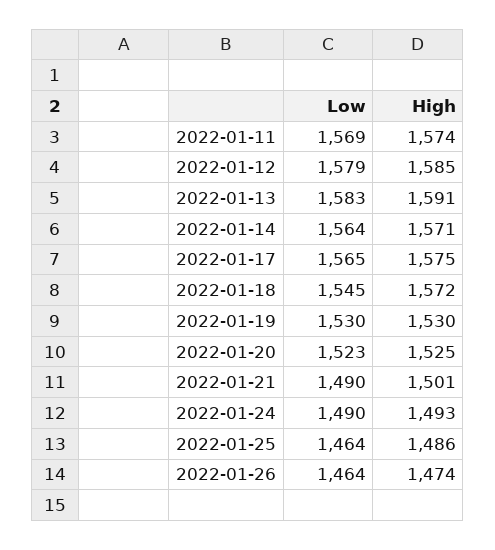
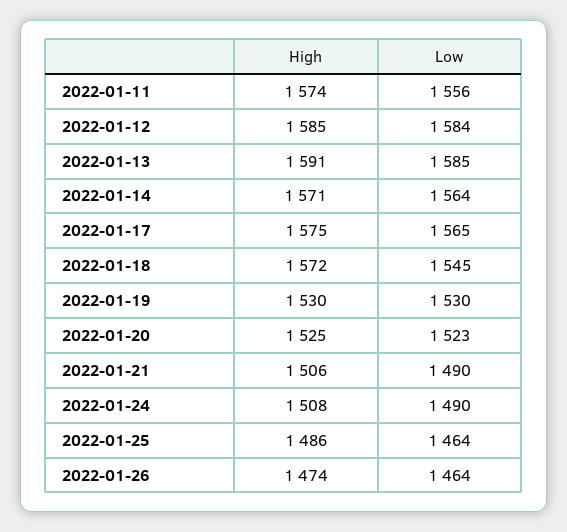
Low, 2022-01-11: 1569 -> 1556
Low, 2022-01-12: 1579 -> 1584
Low, 2022-01-13: 1583 -> 1585
High, 2022-01-21: 1501 -> 1506
High, 2022-01-24: 1493 -> 1508

